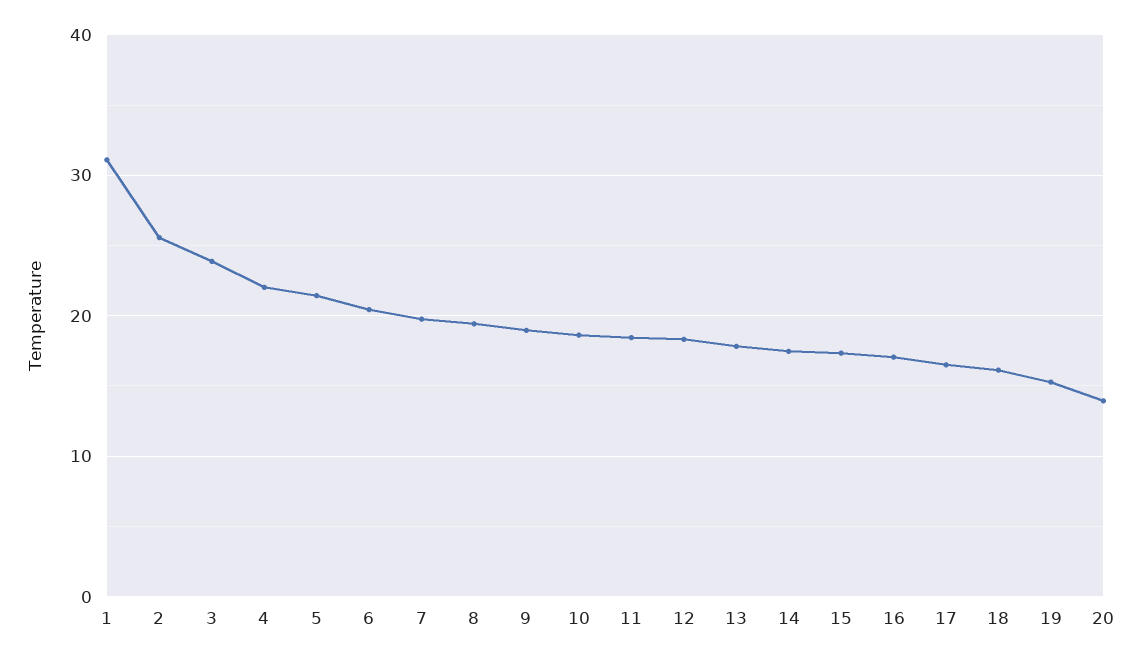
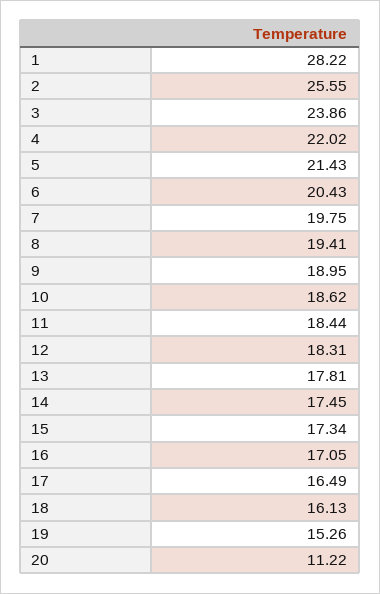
1: 31 -> 28.22
20: 14 -> 11.22

